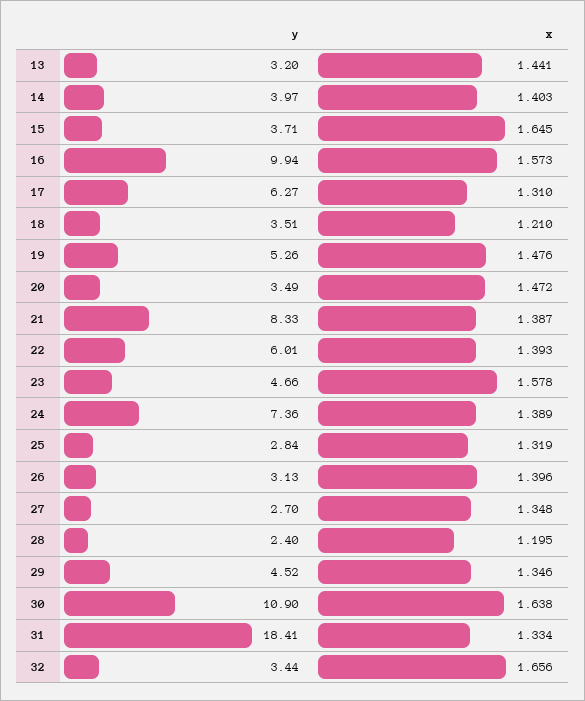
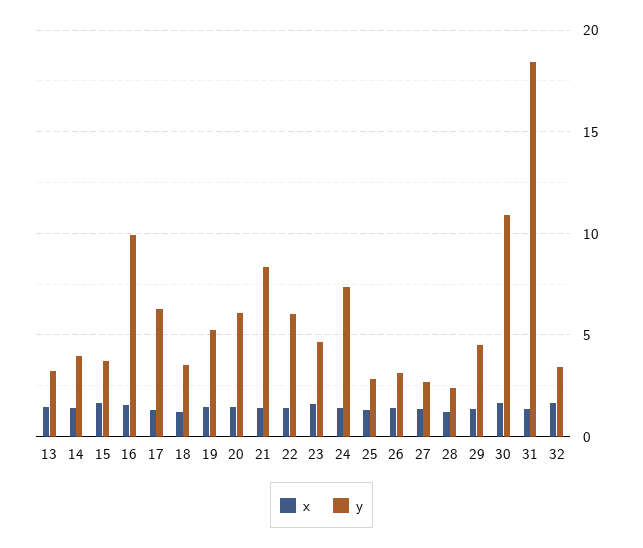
y, 20: 3.49 -> 6

